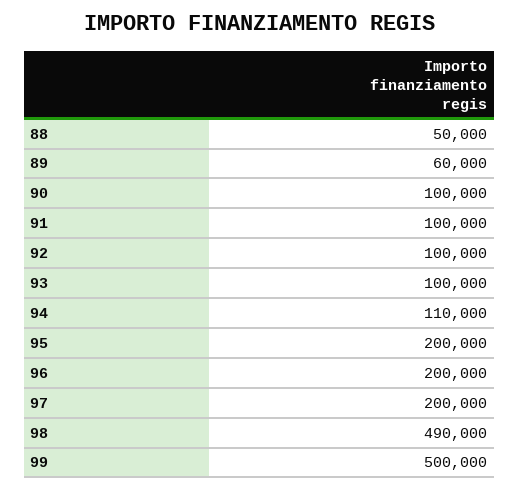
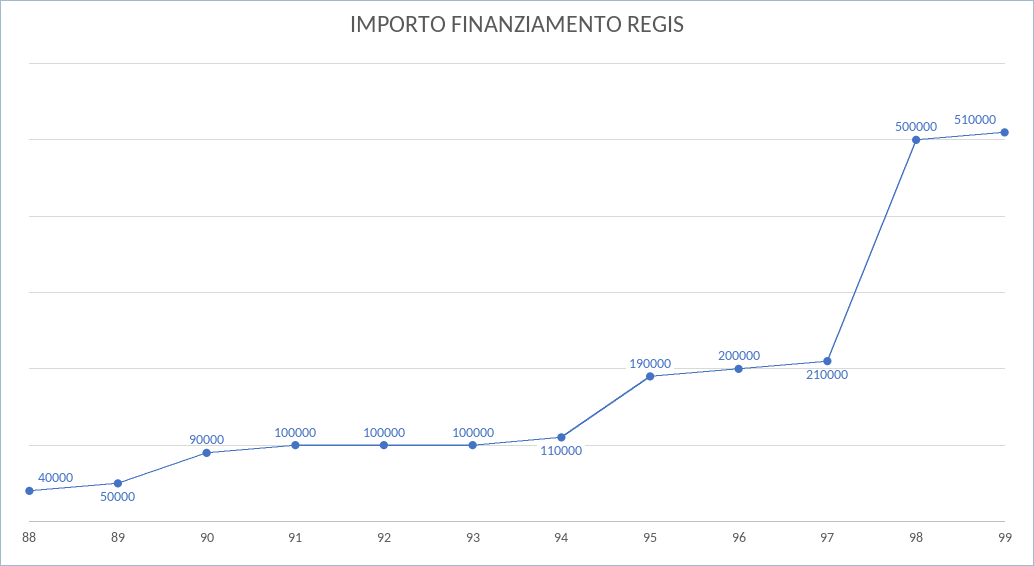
88: 50000 -> 40000
89: 60000 -> 50000
90: 100000 -> 90000
95: 200000 -> 190000
97: 200000 -> 210000
98: 490000 -> 500000
99: 500000 -> 510000

